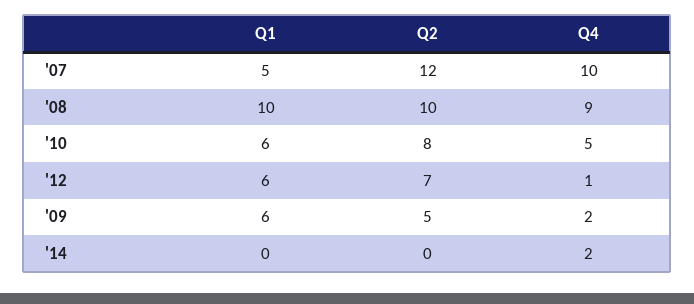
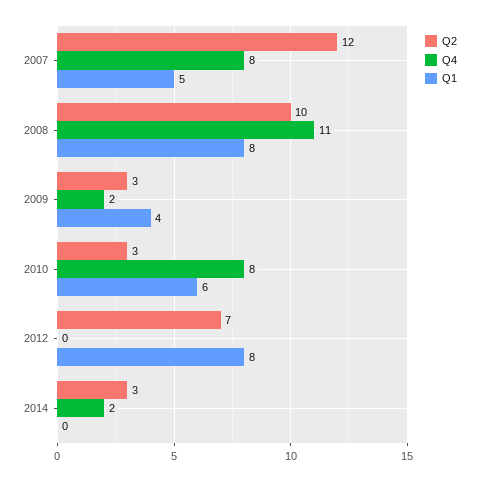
Q4, '07: 10 -> 8
Q1, '08: 10 -> 8
Q4, '08: 9 -> 11
Q2, '10: 8 -> 3
Q4, '10: 5 -> 8
Q1, '12: 6 -> 8
Q4, '12: 1 -> 0
Q1, '09: 6 -> 4
Q2, '09: 5 -> 3
Q2, '14: 0 -> 3

